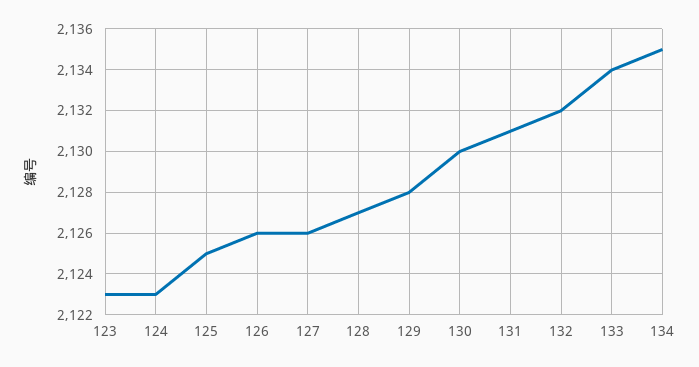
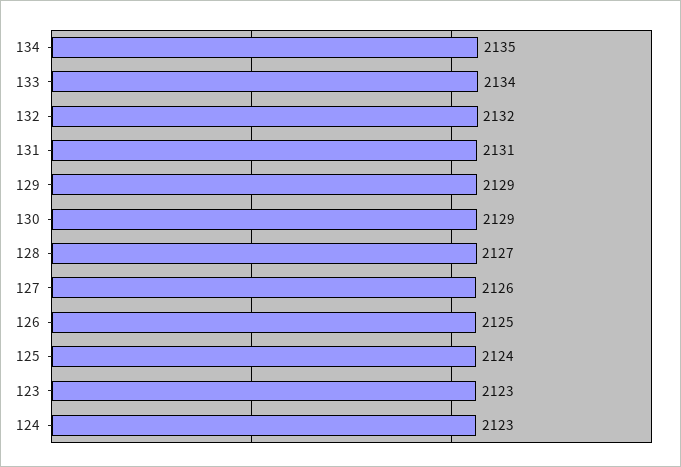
125: 2125 -> 2124
126: 2126 -> 2125
129: 2128 -> 2129
130: 2130 -> 2129

